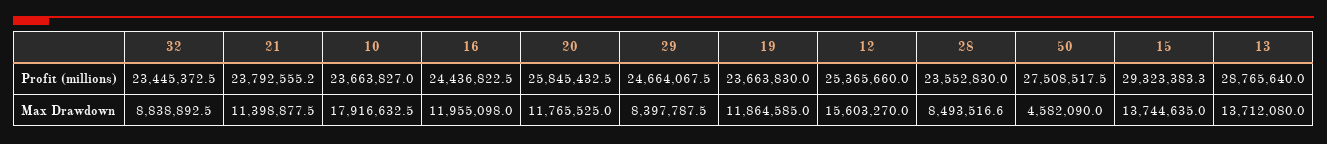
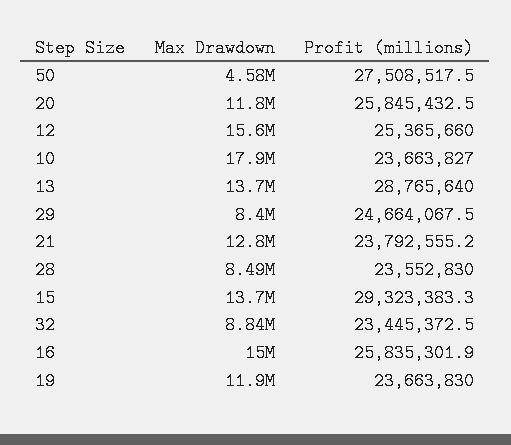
16, Profit (millions): 24436822.5 -> 25835301.9
21, Max Drawdown: 11398877.5 -> 12800000
16, Max Drawdown: 11955098 -> 15000000

